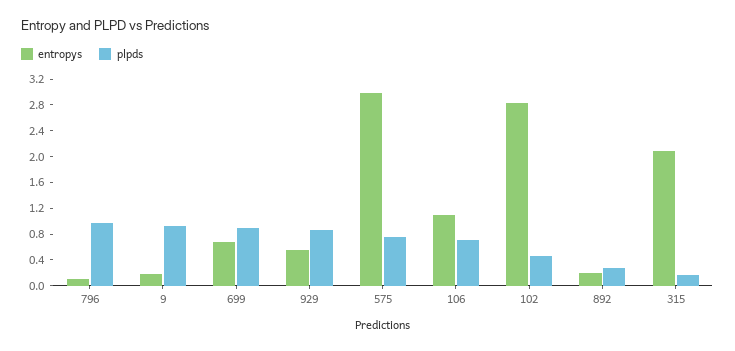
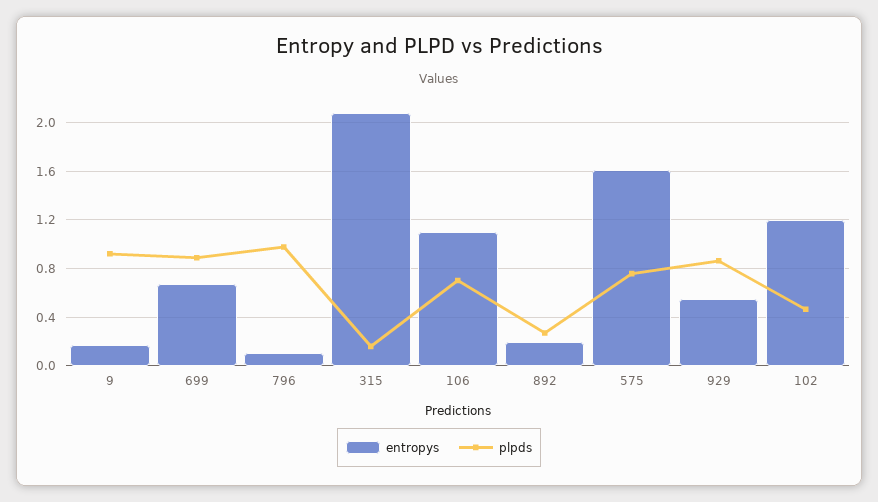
entropys, 575: 3 -> 1.6
entropys, 102: 2.8 -> 1.2

